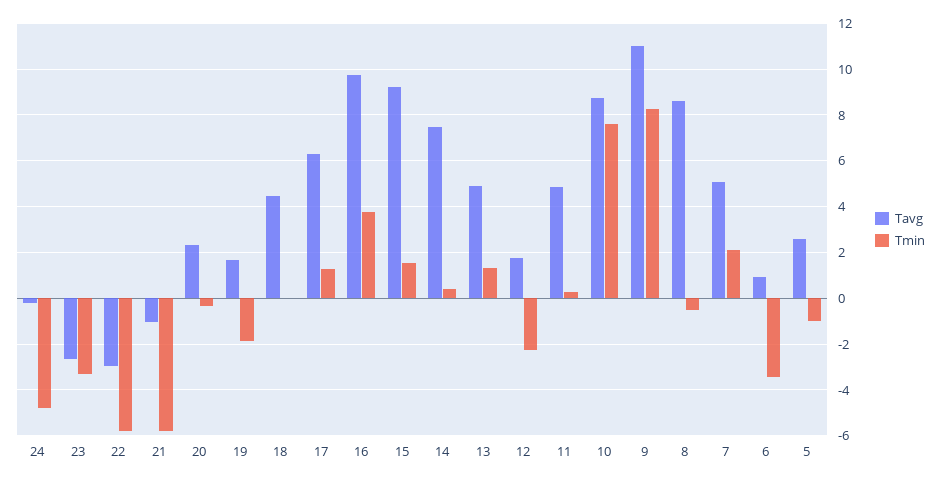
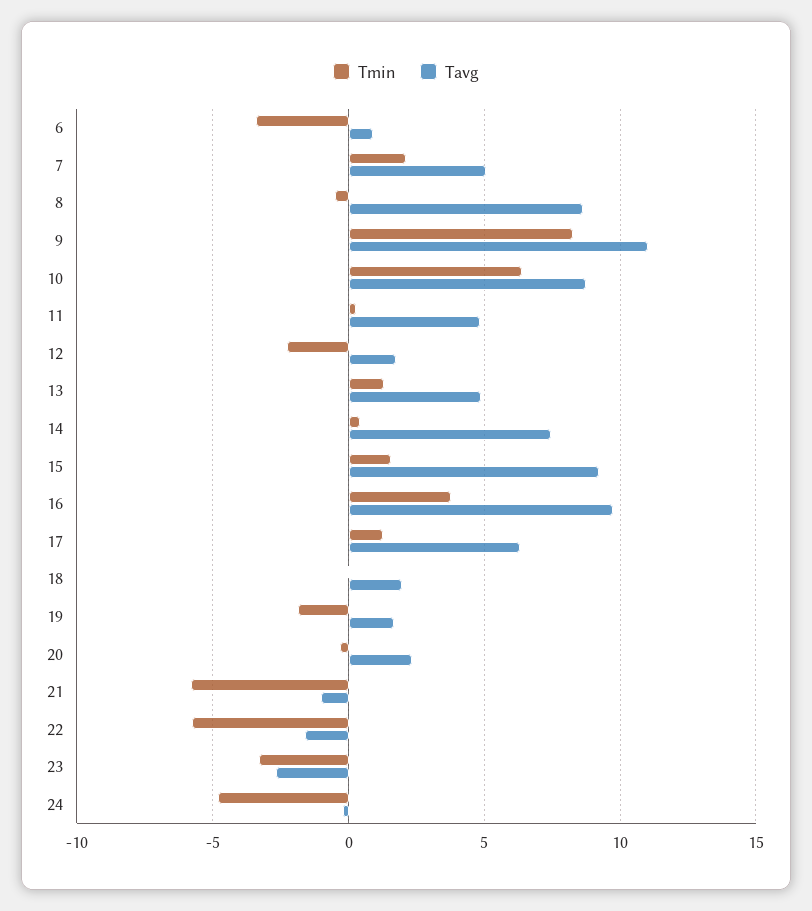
Tavg, 22: -3 -> -1.5
Tavg, 18: 4.5 -> 2
Tmin, 10: 7.5 -> 6.5
Tavg, 5: 2.5 -> none
Tmin, 5: -1 -> none

